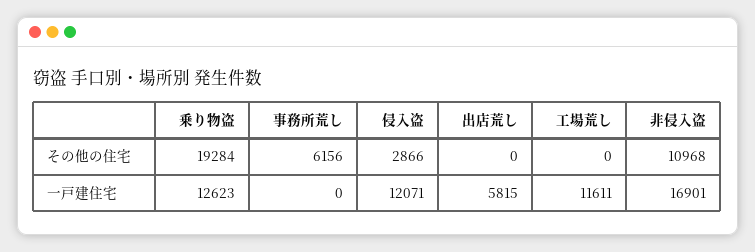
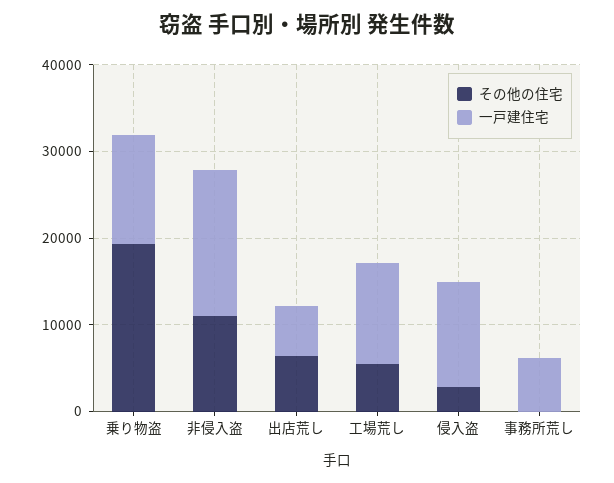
その他の住宅, 事務所荒し: 6156 -> 0
その他の住宅, 出店荒し: 0 -> 6000
その他の住宅, 工場荒し: 0 -> 6000
一戸建住宅, 事務所荒し: 0 -> 6000

